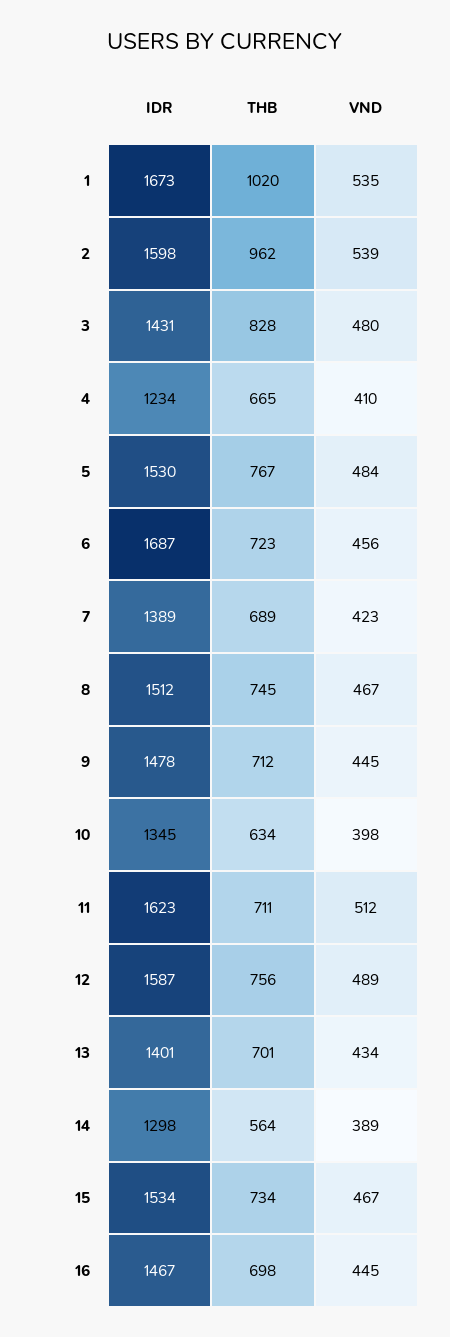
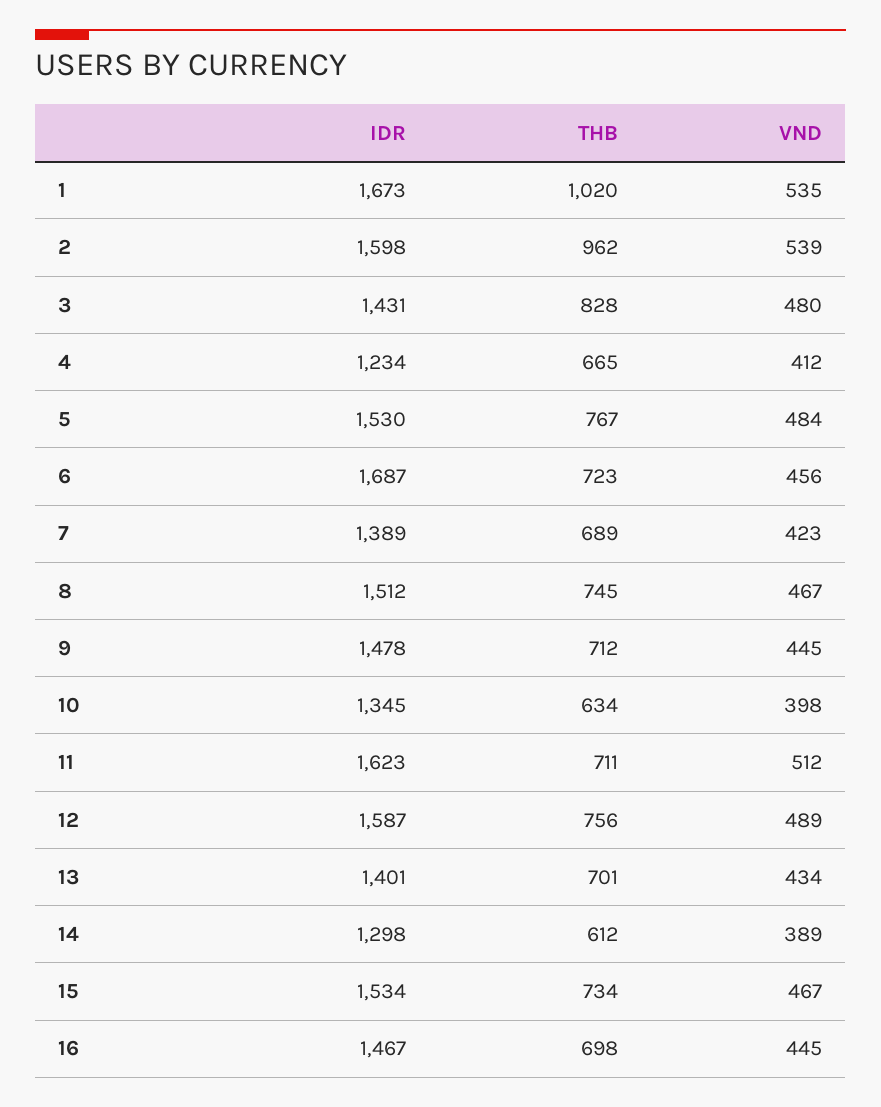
VND, 4: 410 -> 412
THB, 14: 564 -> 612

